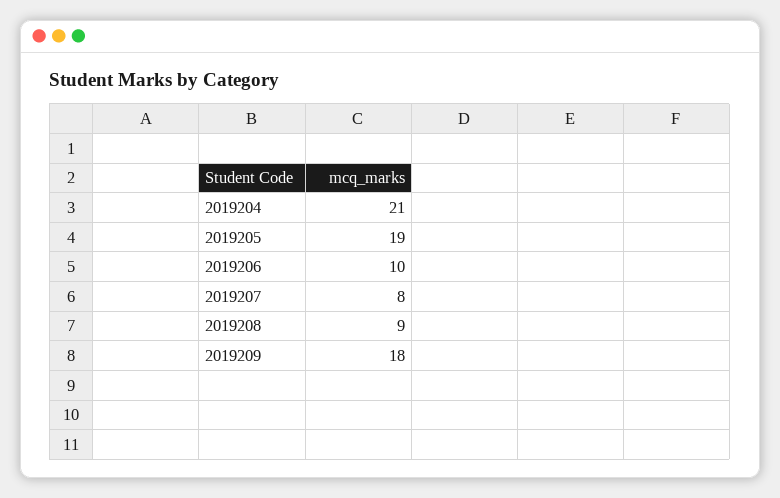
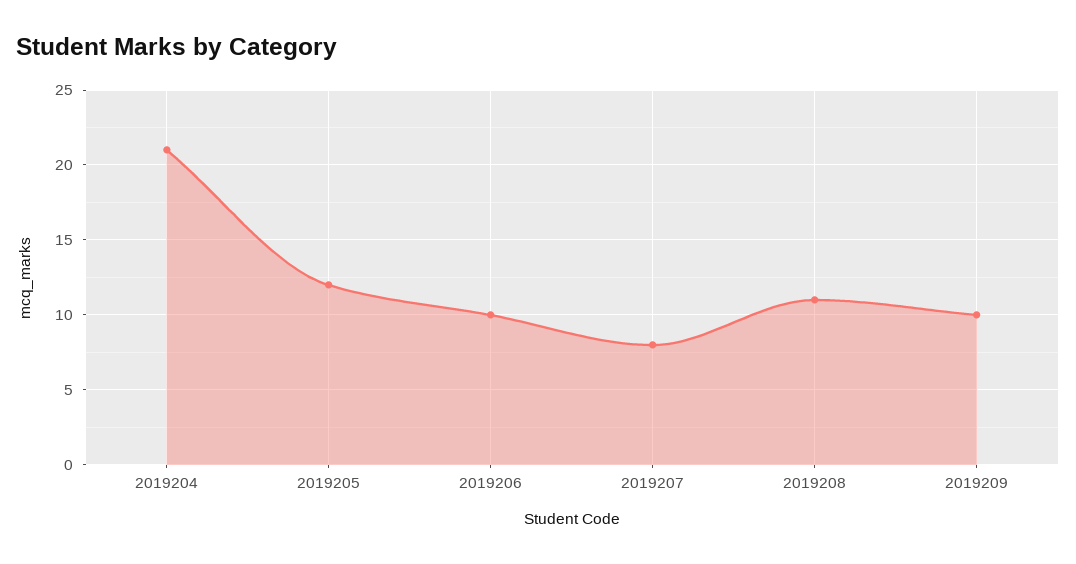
2019205: 19 -> 12
2019208: 9 -> 11
2019209: 18 -> 10

